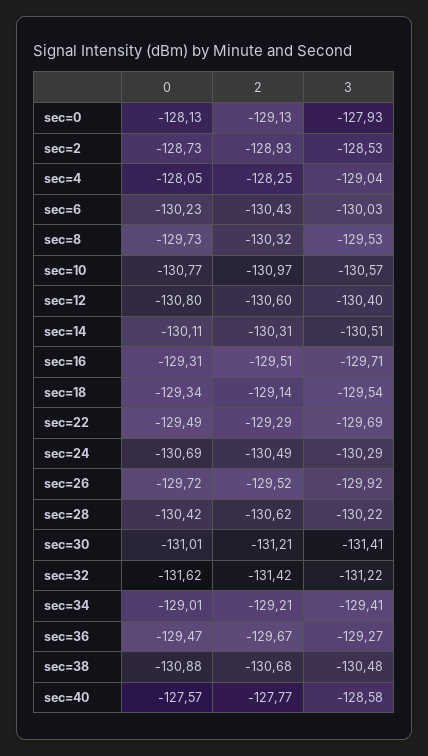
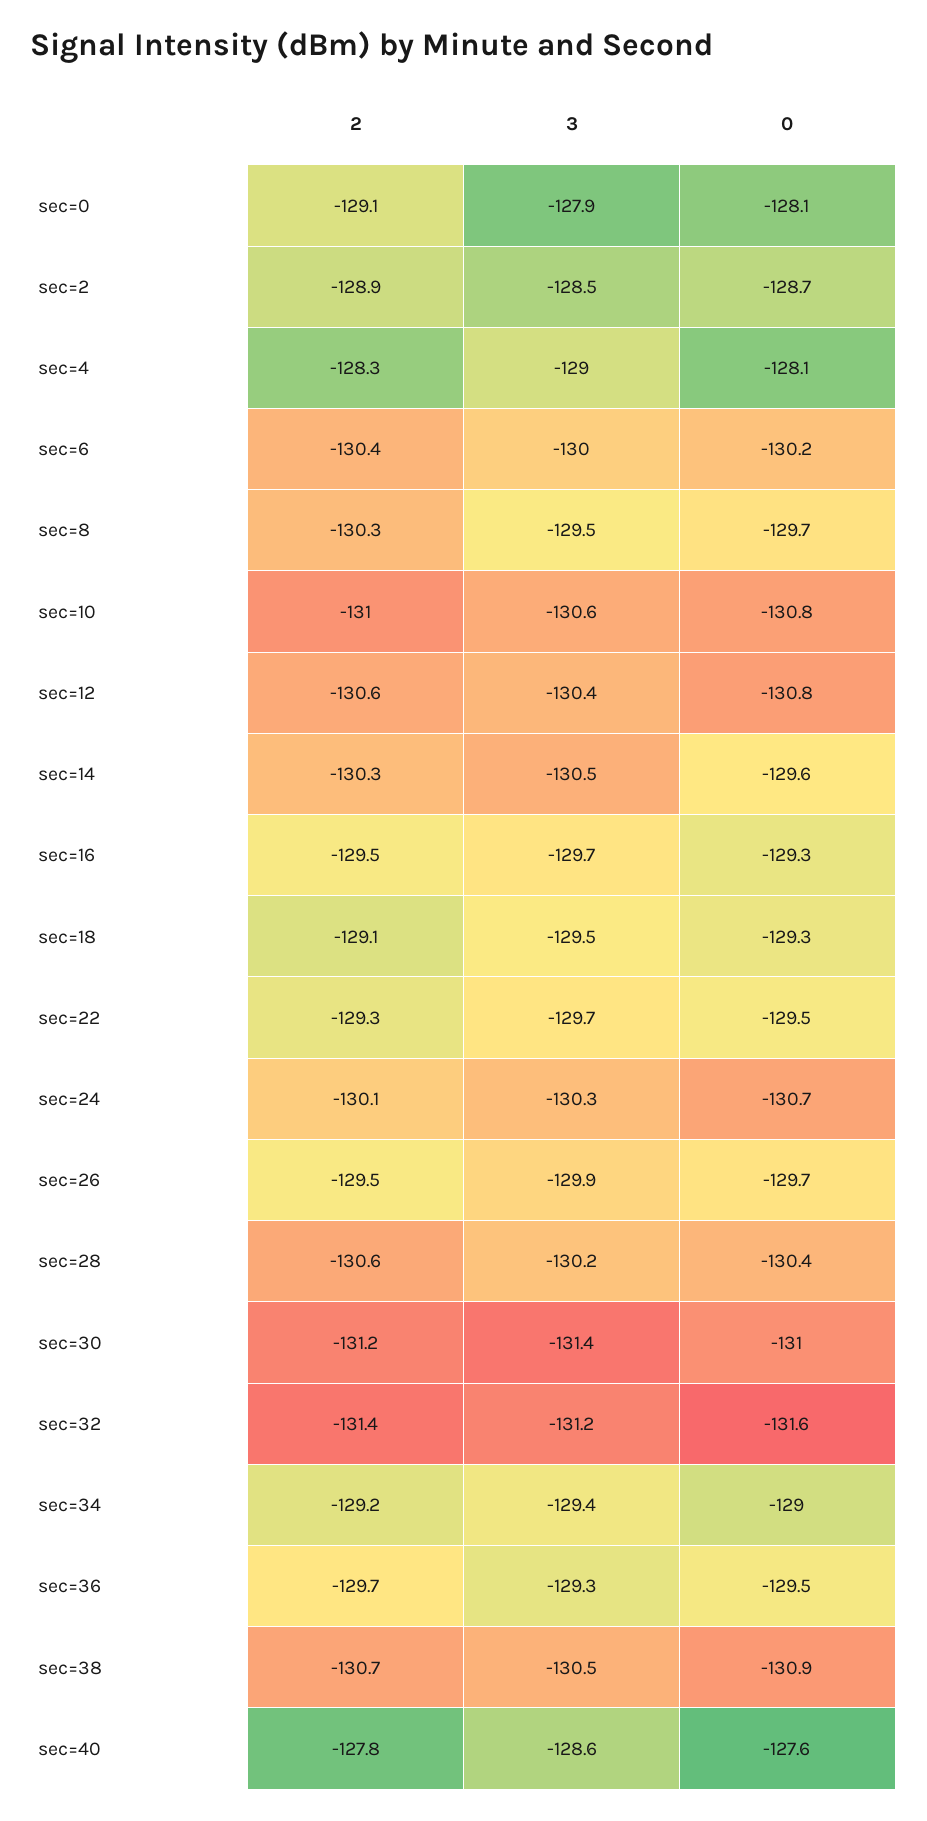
0, sec=14: -130.11 -> -129.6
2, sec=24: -130.49 -> -130.1

